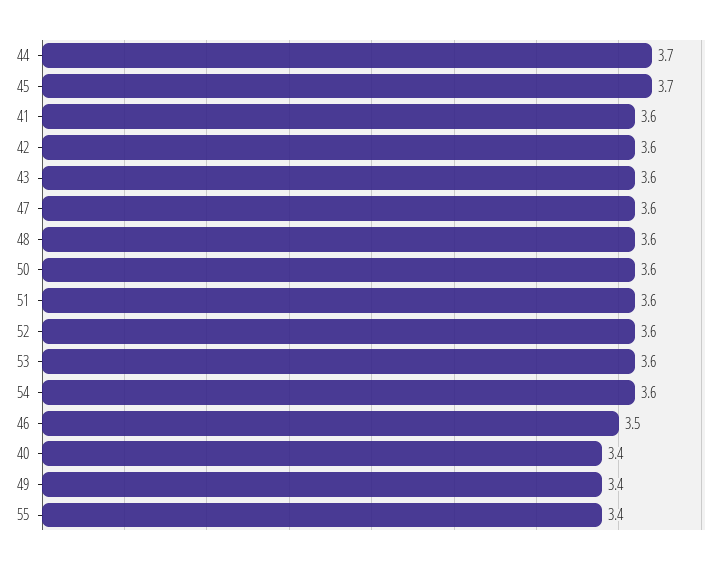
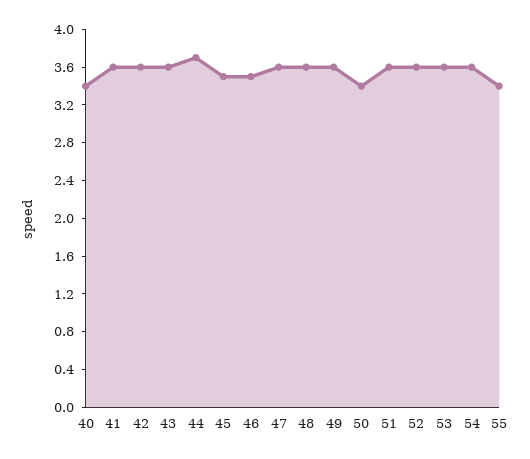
45: 3.7 -> 3.5
50: 3.6 -> 3.4
49: 3.4 -> 3.6

